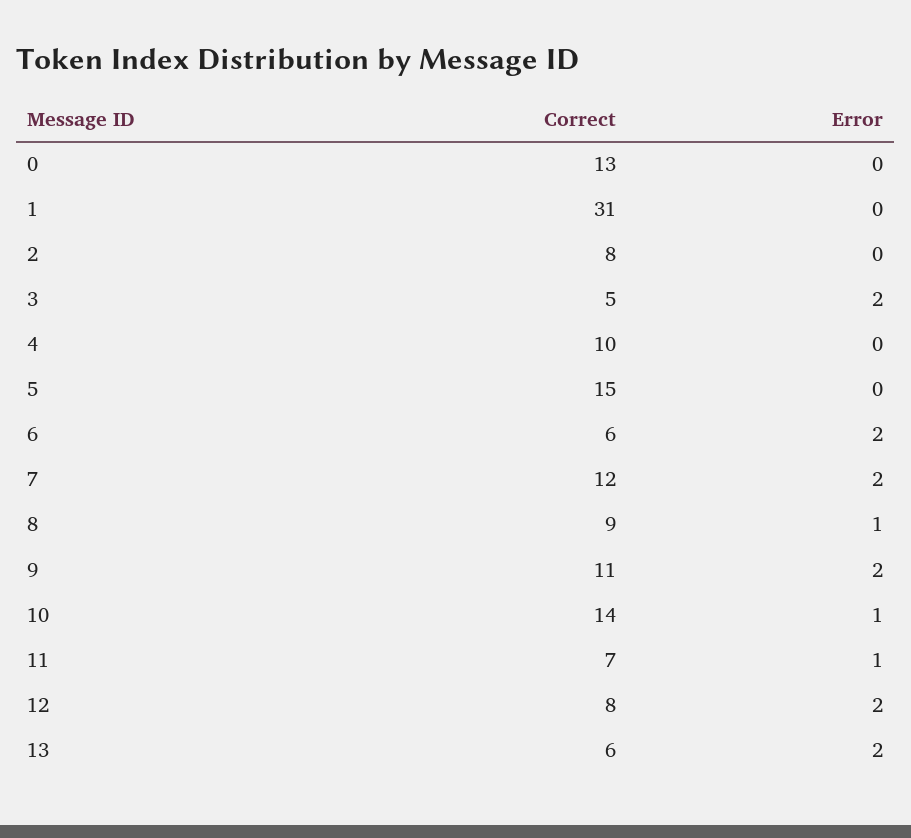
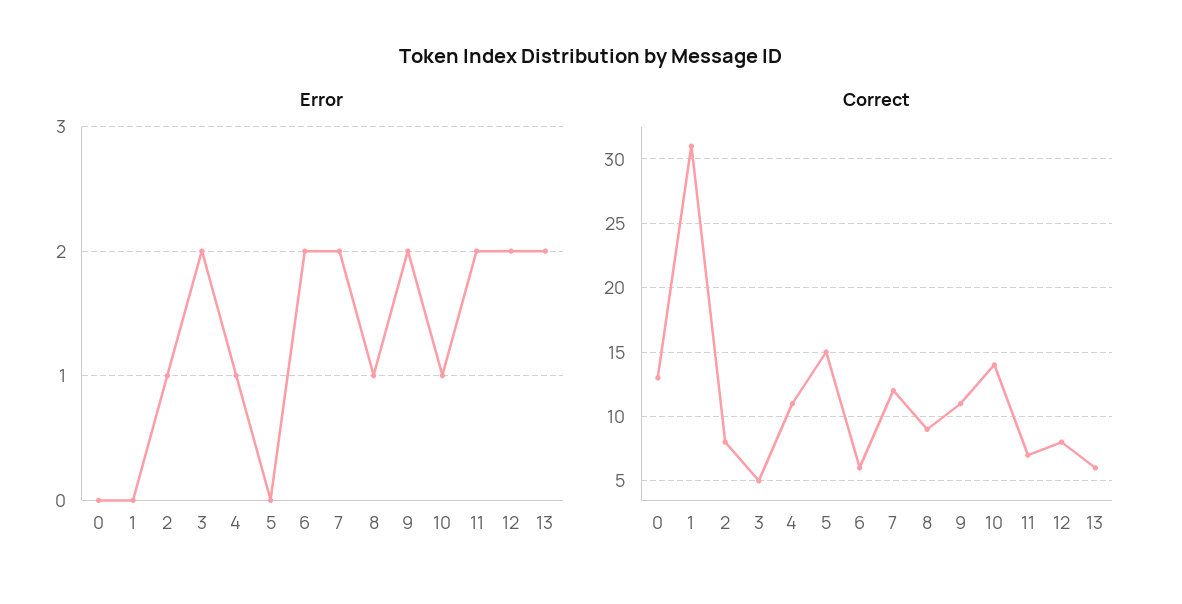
Error, 2: 0 -> 1
Correct, 4: 10 -> 11
Error, 4: 0 -> 1
Error, 11: 1 -> 2

